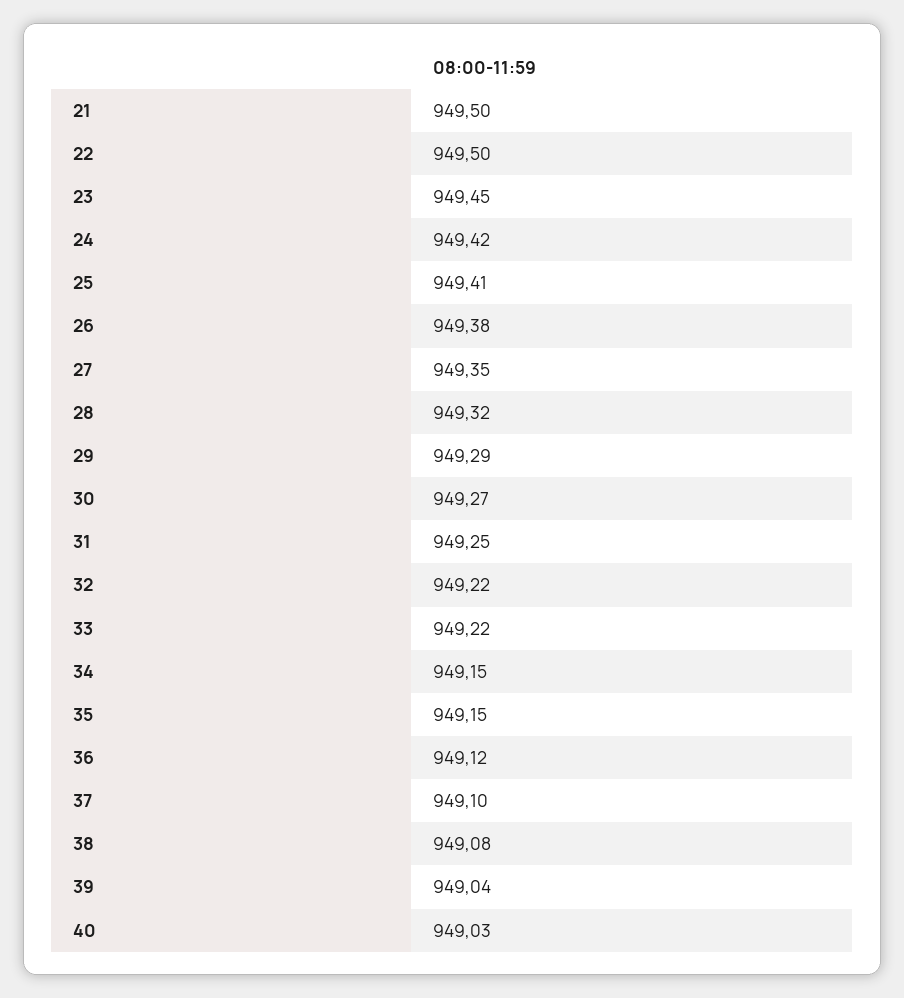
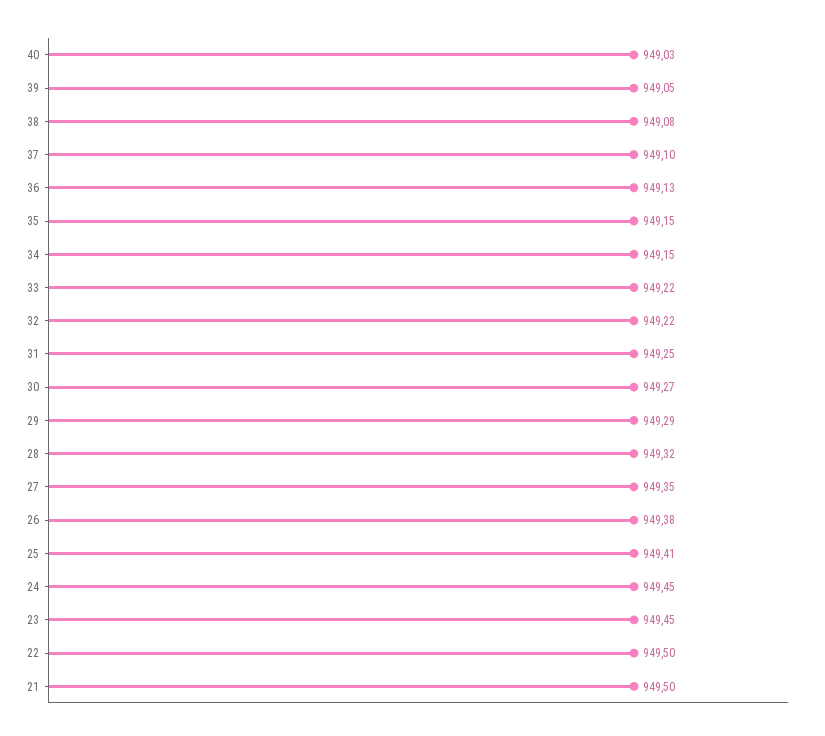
24: 949.42 -> 949.45
36: 949.12 -> 949.13
39: 949.04 -> 949.05

